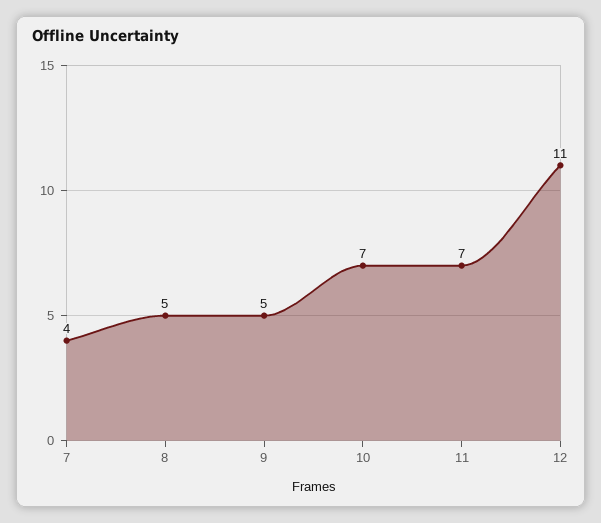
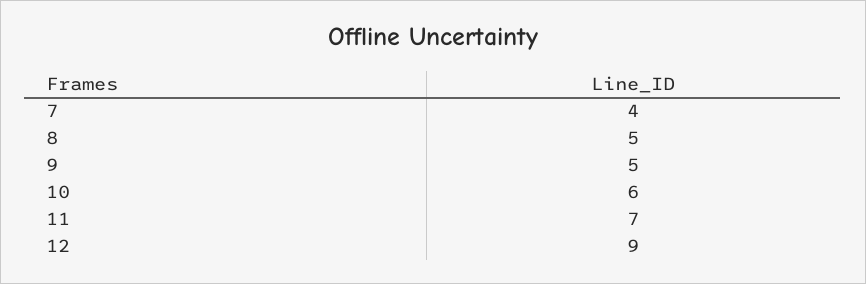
10: 7 -> 6
12: 11 -> 9

